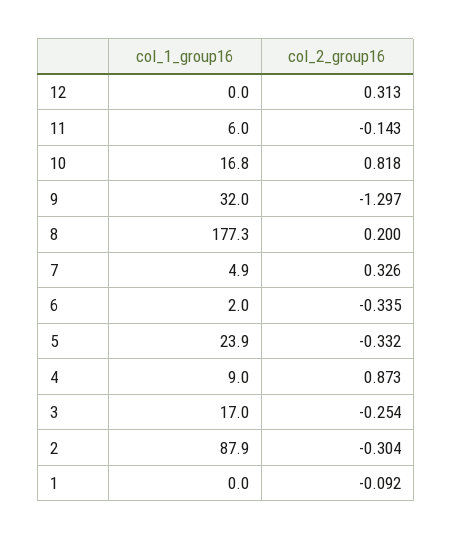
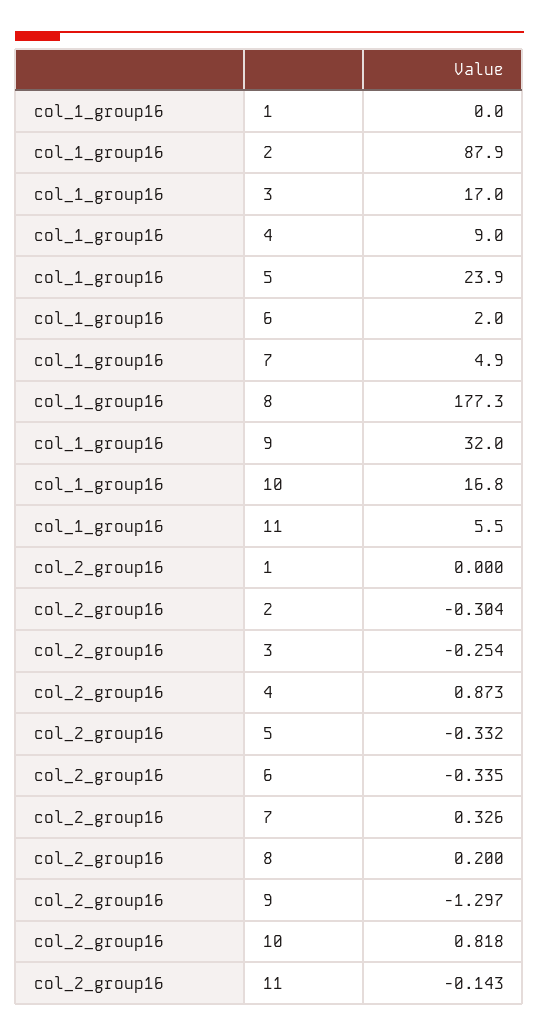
col_1_group16, 12: 0 -> none
col_2_group16, 12: 0.313 -> none
col_1_group16, 11: 6 -> 5.5
col_2_group16, 1: -0.092 -> 0

